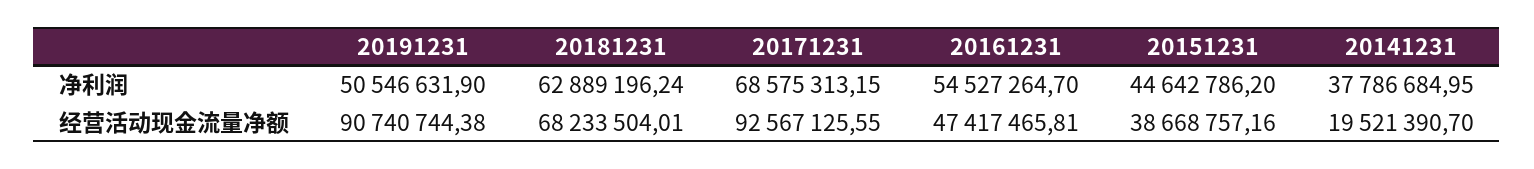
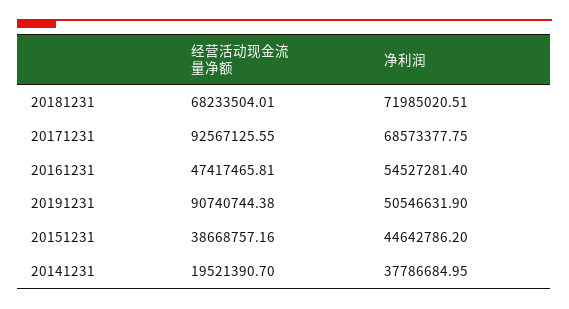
20181231, 净利润: 62889196.24 -> 71985020.51
20171231, 净利润: 68575313.15 -> 68573377.75
20161231, 净利润: 54527264.7 -> 54527281.4

